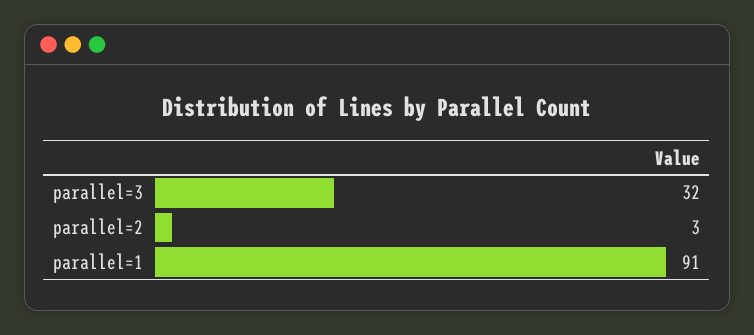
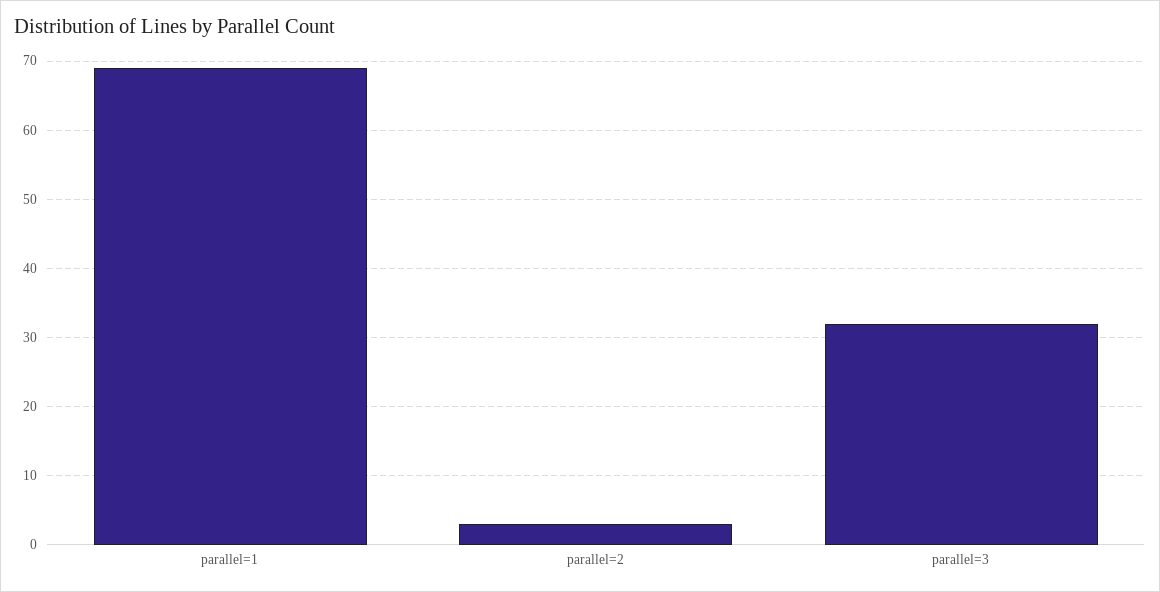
parallel=1: 91 -> 69

